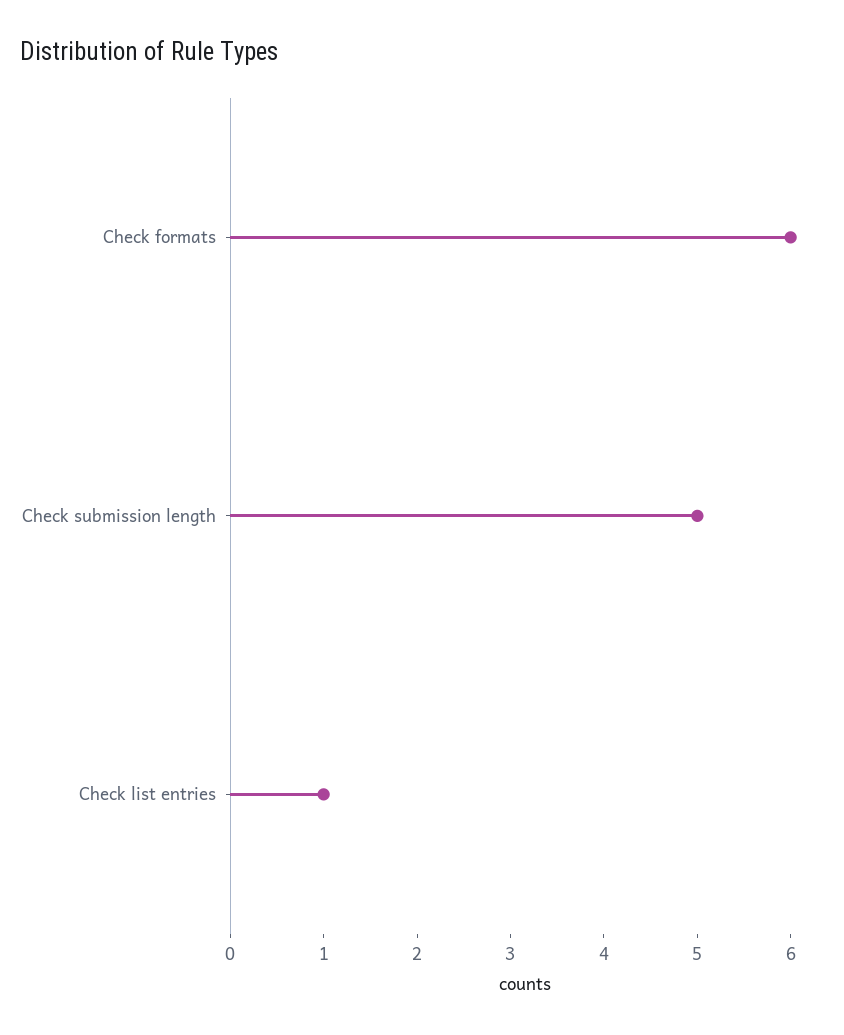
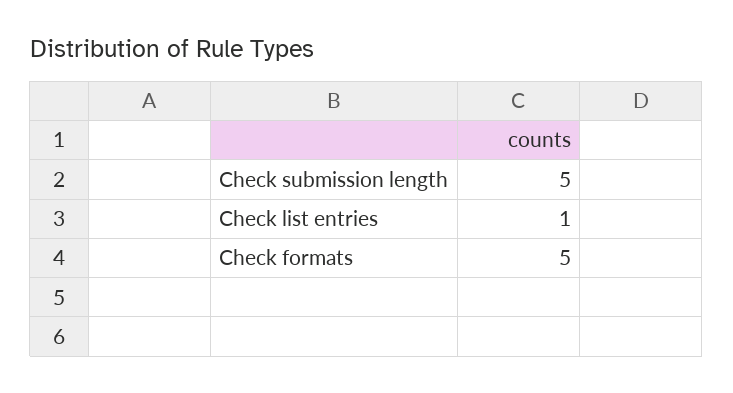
Check formats: 6 -> 5

